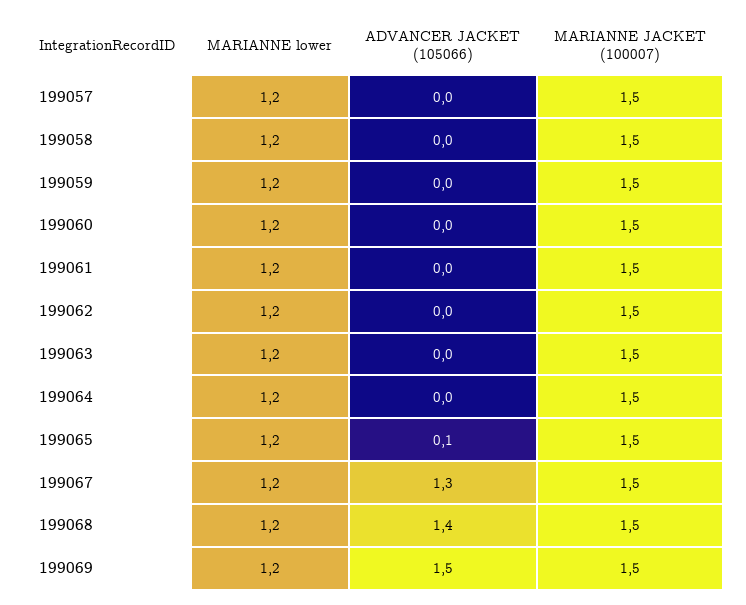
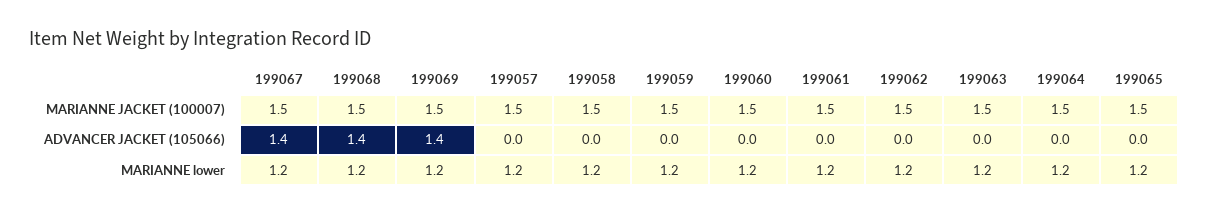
ADVANCER JACKET (105066), 199065: 0.1 -> 0
ADVANCER JACKET (105066), 199067: 1.3 -> 1.4
ADVANCER JACKET (105066), 199069: 1.5 -> 1.4

